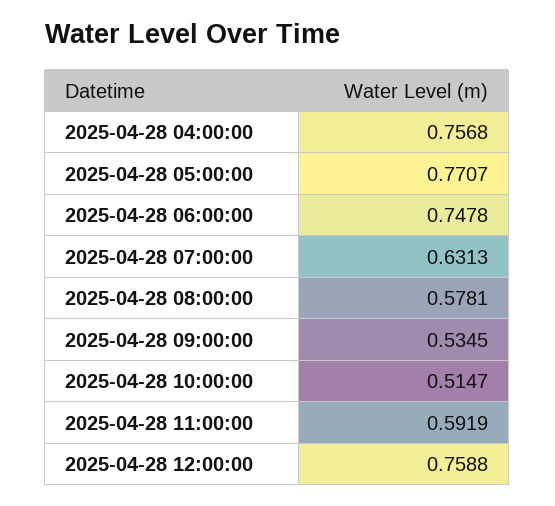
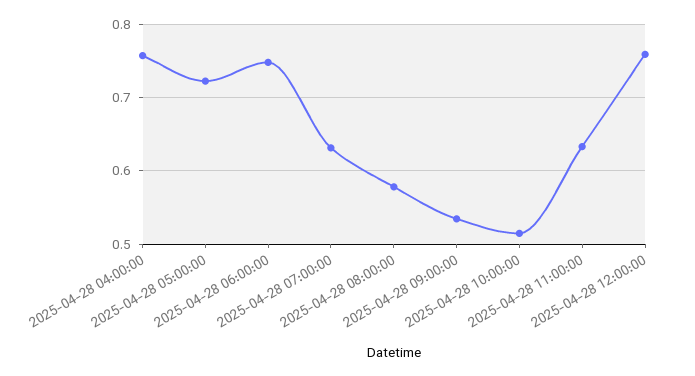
2025-04-28 05:00:00: 0.7707 -> 0.72
2025-04-28 11:00:00: 0.5919 -> 0.63

